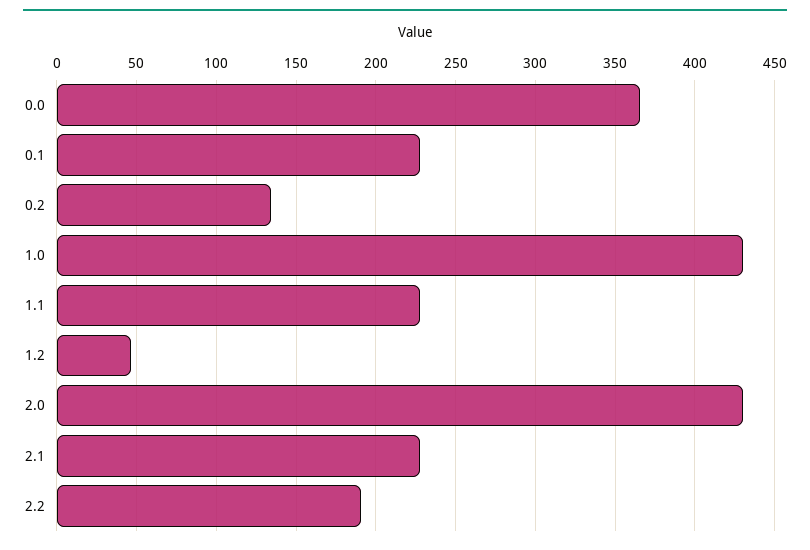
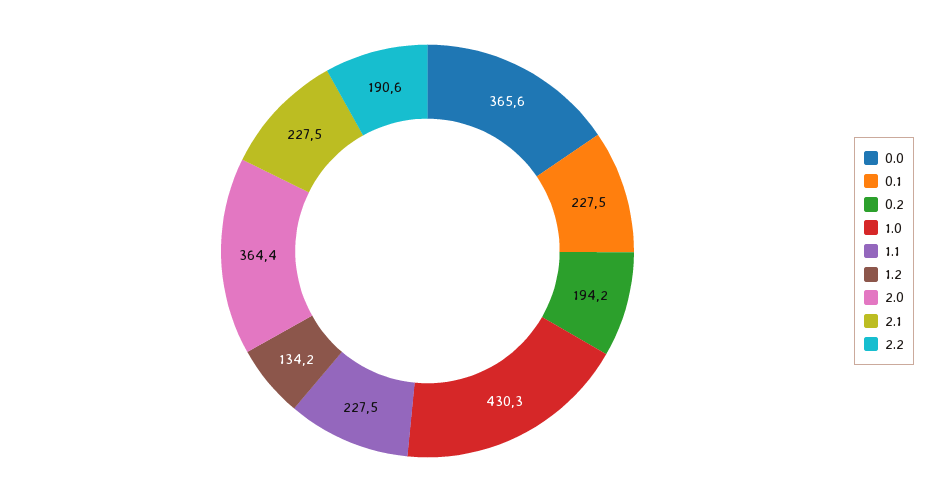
0.2: 135 -> 194.2
1.2: 45 -> 134.2
2.0: 430 -> 364.4

